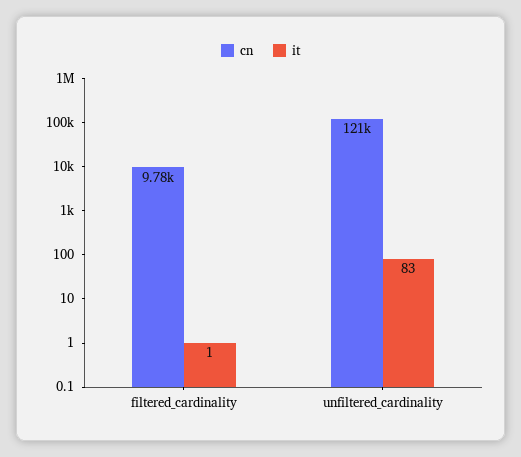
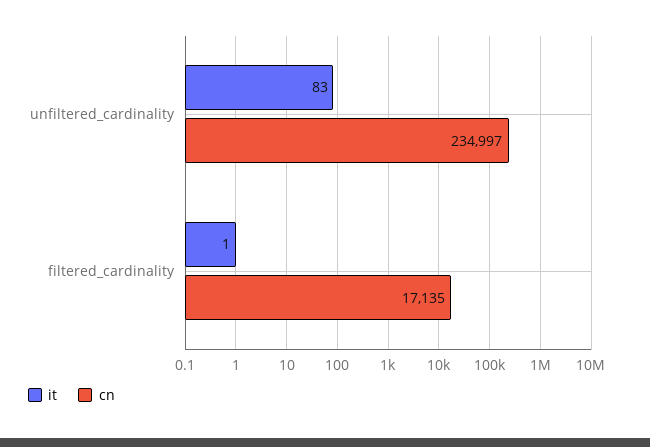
cn, filtered_cardinality: 9780 -> 17135
cn, unfiltered_cardinality: 121000 -> 234997

